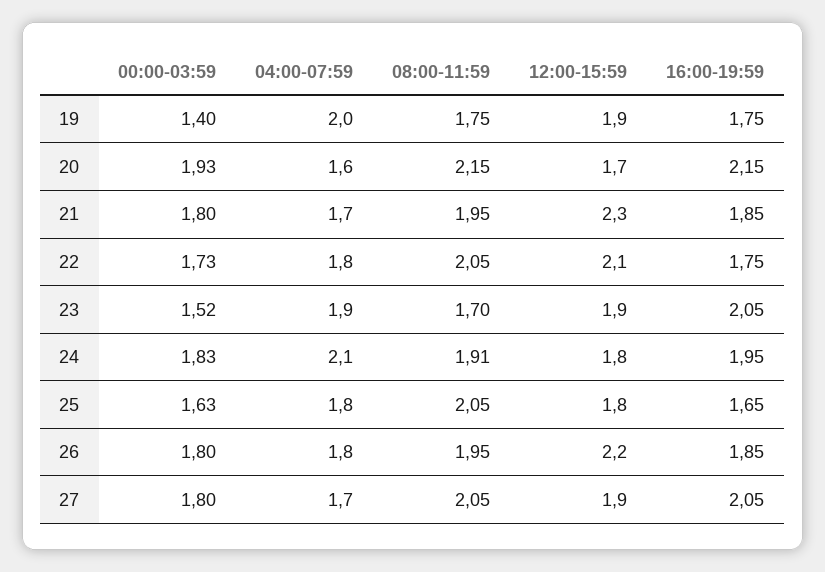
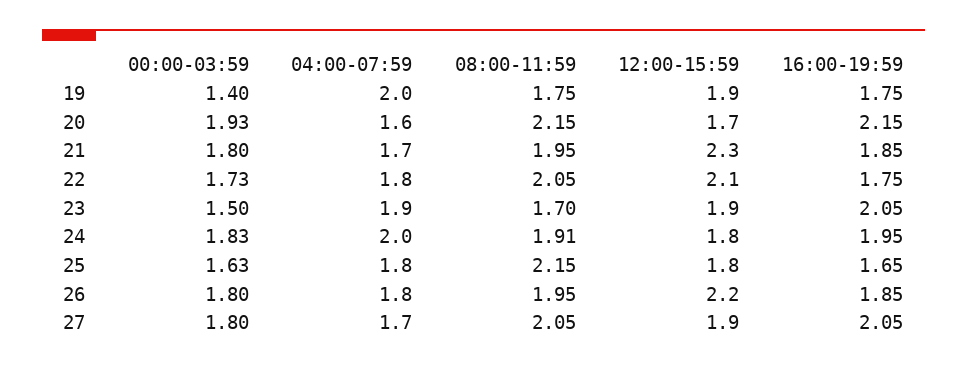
00:00-03:59, 23: 1.52 -> 1.5
04:00-07:59, 24: 2.1 -> 2
08:00-11:59, 25: 2.05 -> 2.15

